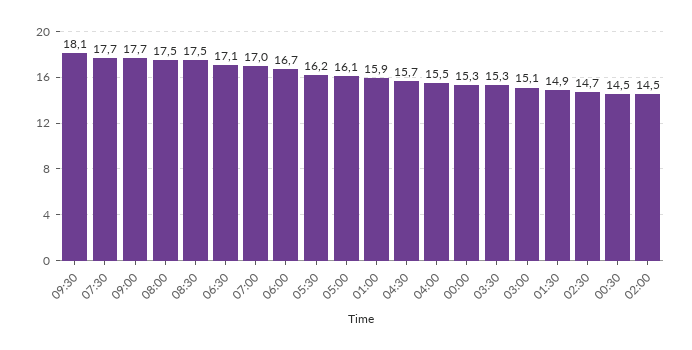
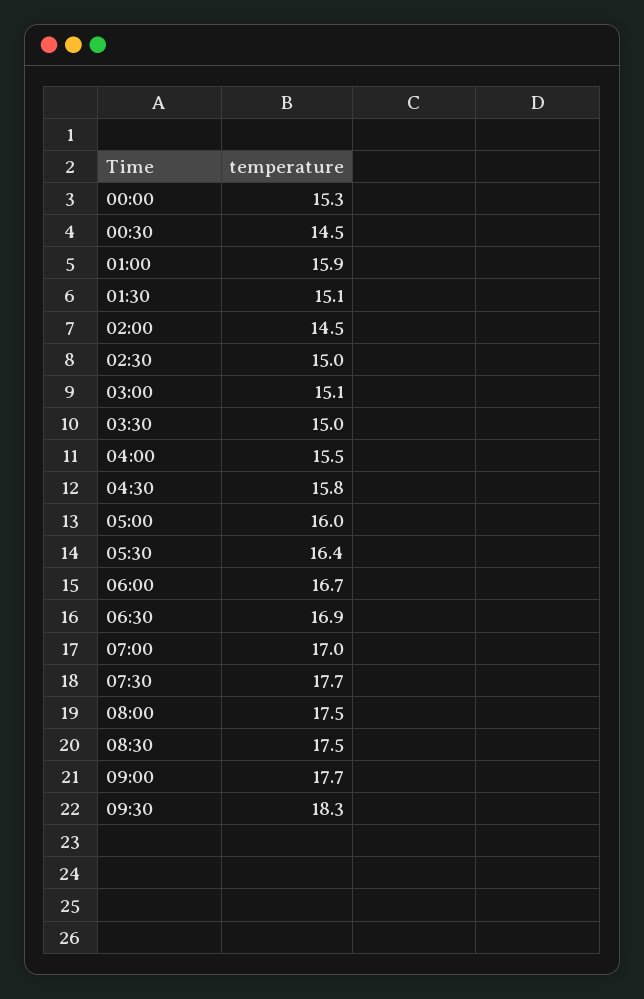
09:30: 18.1 -> 18.3
06:30: 17.1 -> 16.9
05:30: 16.2 -> 16.4
05:00: 16.1 -> 16
04:30: 15.7 -> 15.8
03:30: 15.3 -> 15
01:30: 14.9 -> 15.1
02:30: 14.7 -> 15

